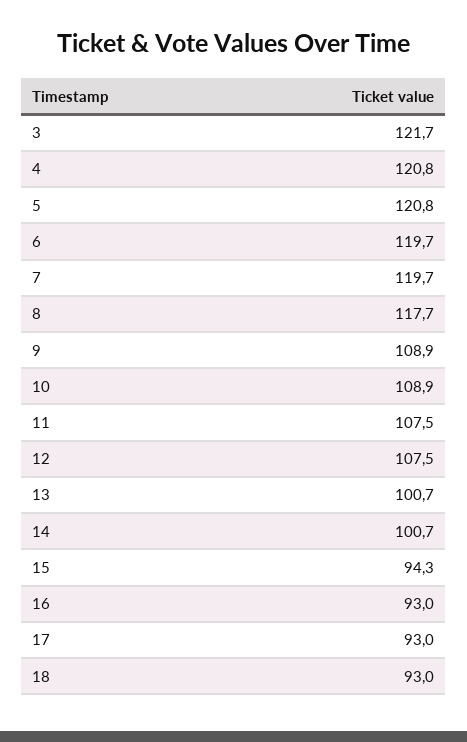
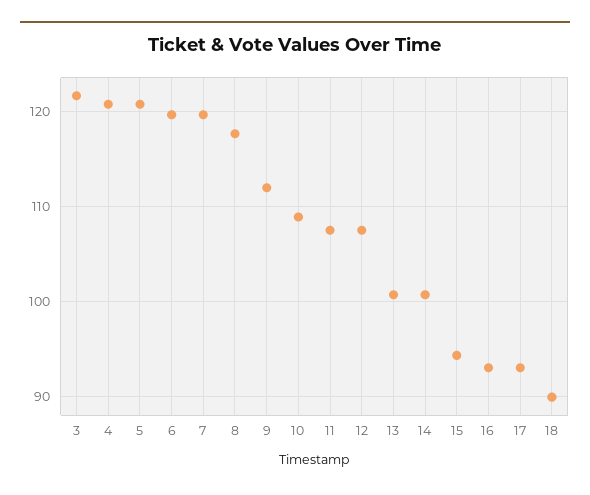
9: 108.9 -> 112
18: 93 -> 90

